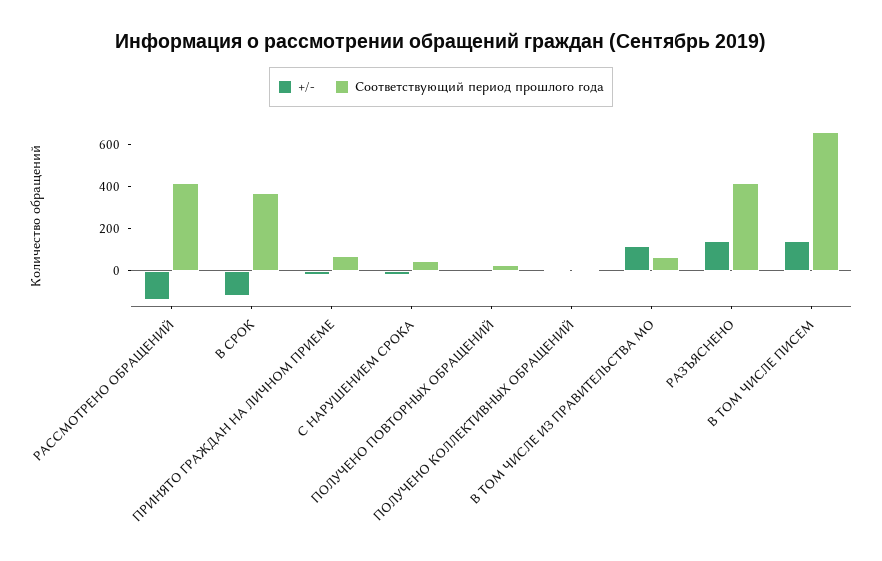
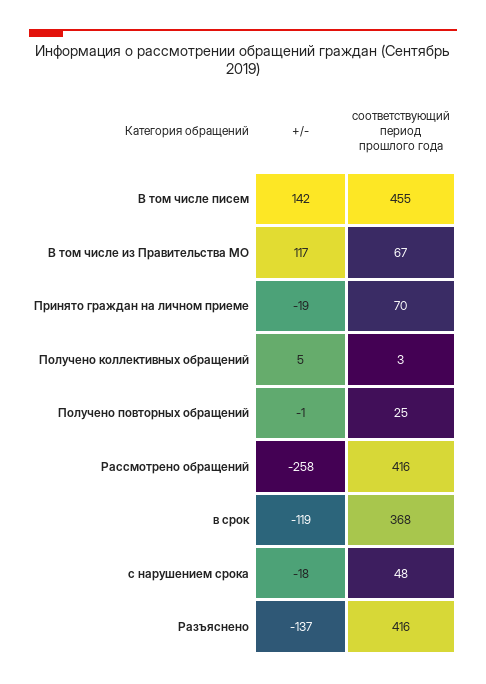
+/-, РАССМОТРЕНО ОБРАЩЕНИЙ: -150 -> -258
+/-, РАЗЪЯСНЕНО: 150 -> -137
Соответствующий период прошлого года, В ТОМ ЧИСЛЕ ПИСЕМ: 650 -> 455

